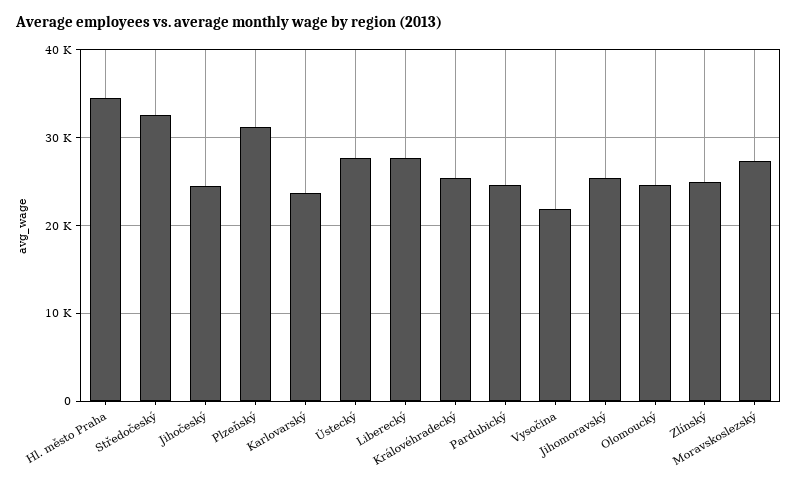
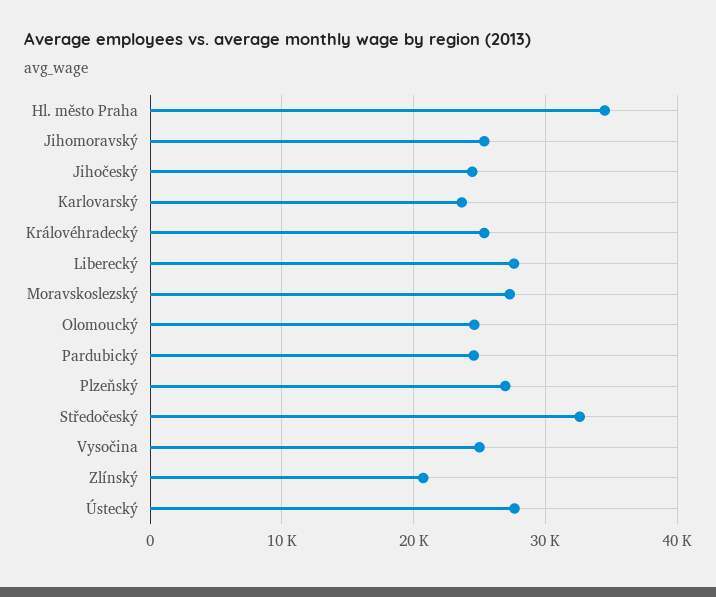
Plzeňský: 31000 -> 27000
Vysočina: 22000 -> 25000
Zlínský: 25000 -> 21000

